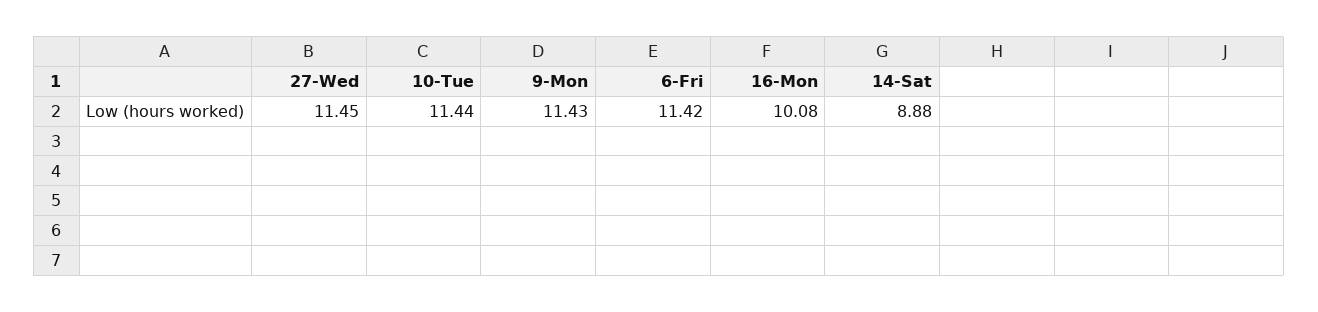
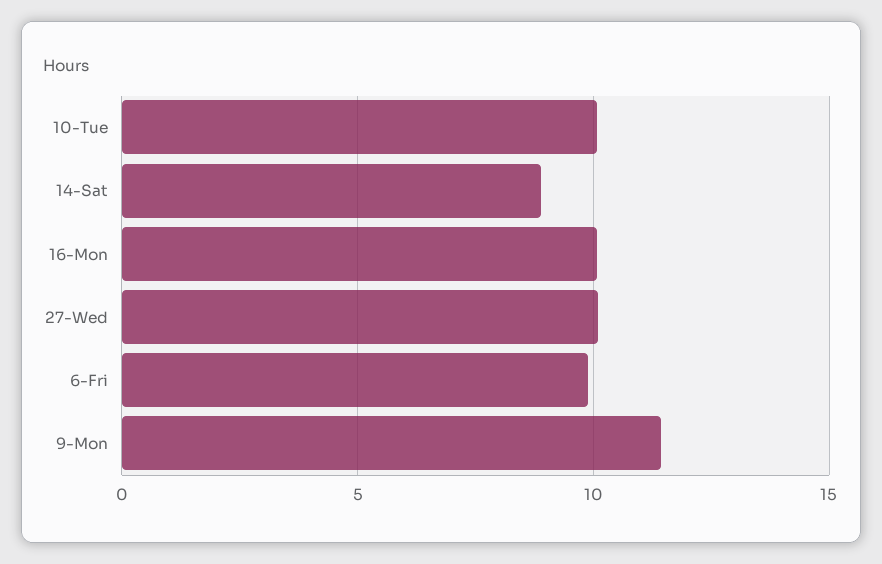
27-Wed: 11.45 -> 10
10-Tue: 11.44 -> 10
6-Fri: 11.42 -> 10

